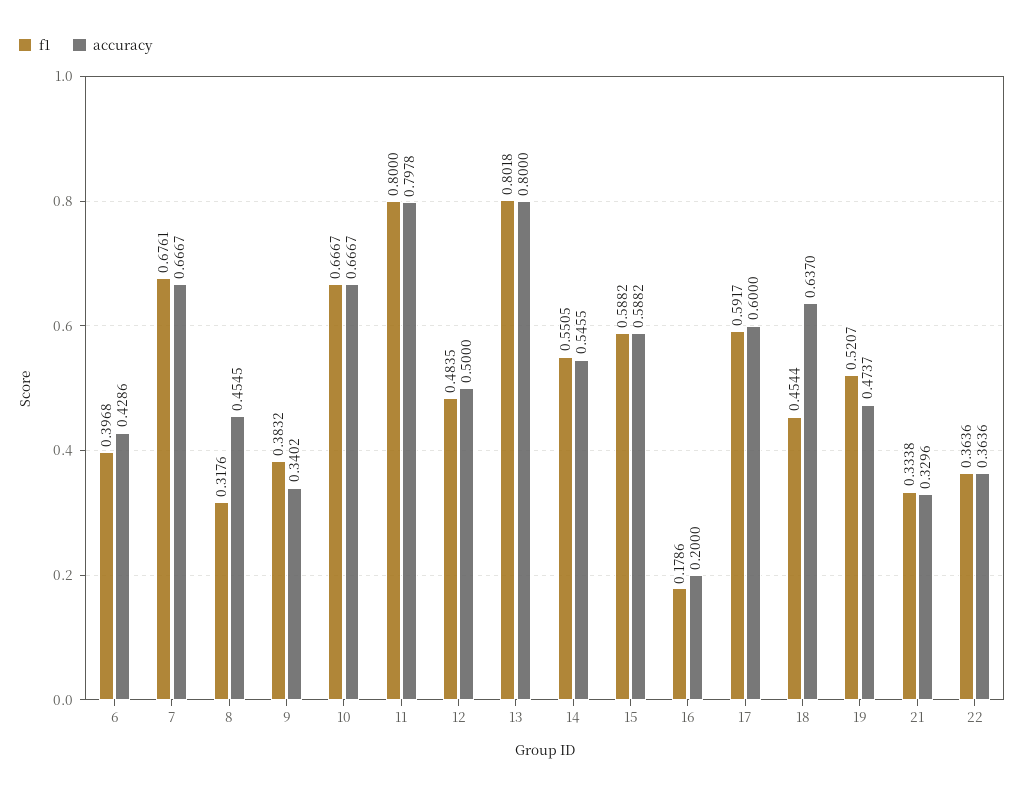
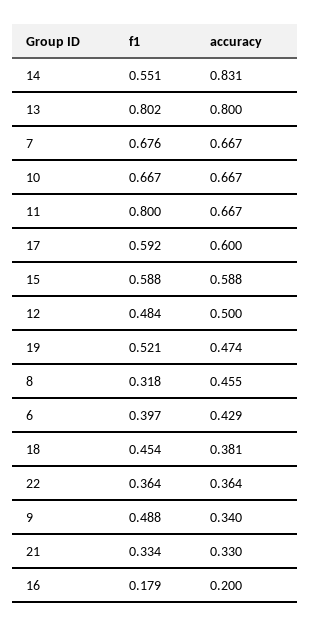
f1, 9: 0.3832 -> 0.488
accuracy, 11: 0.7978 -> 0.667
accuracy, 14: 0.5455 -> 0.831
accuracy, 18: 0.637 -> 0.381

